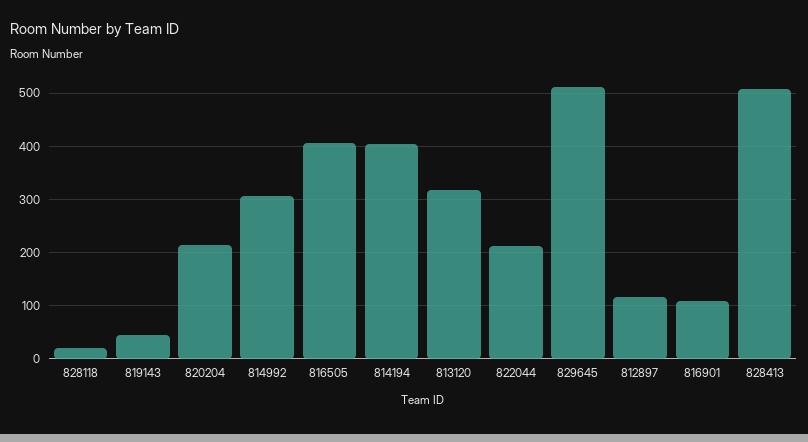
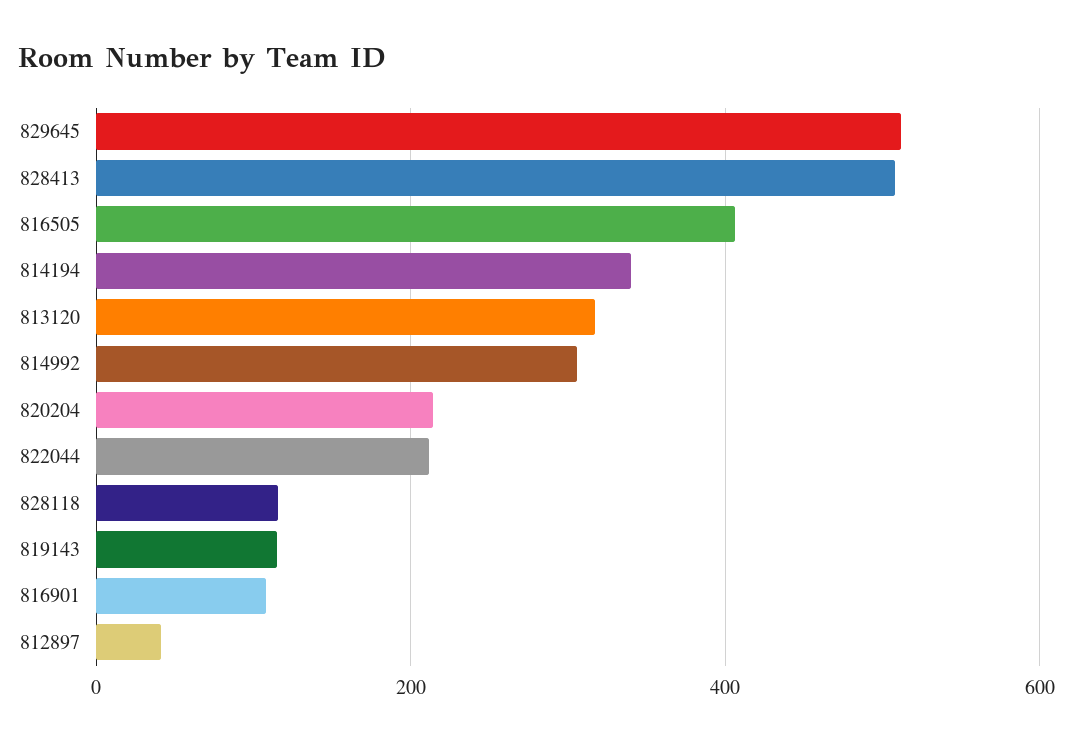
828118: 20 -> 120
819143: 40 -> 120
814194: 400 -> 340
812897: 120 -> 40

